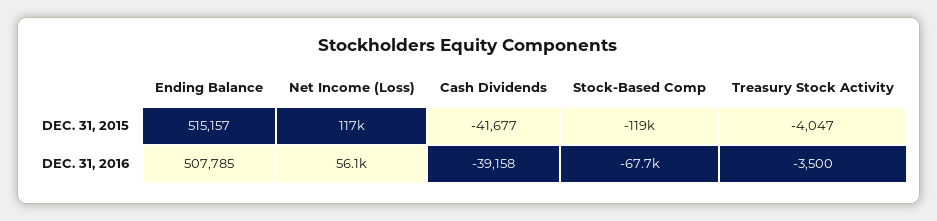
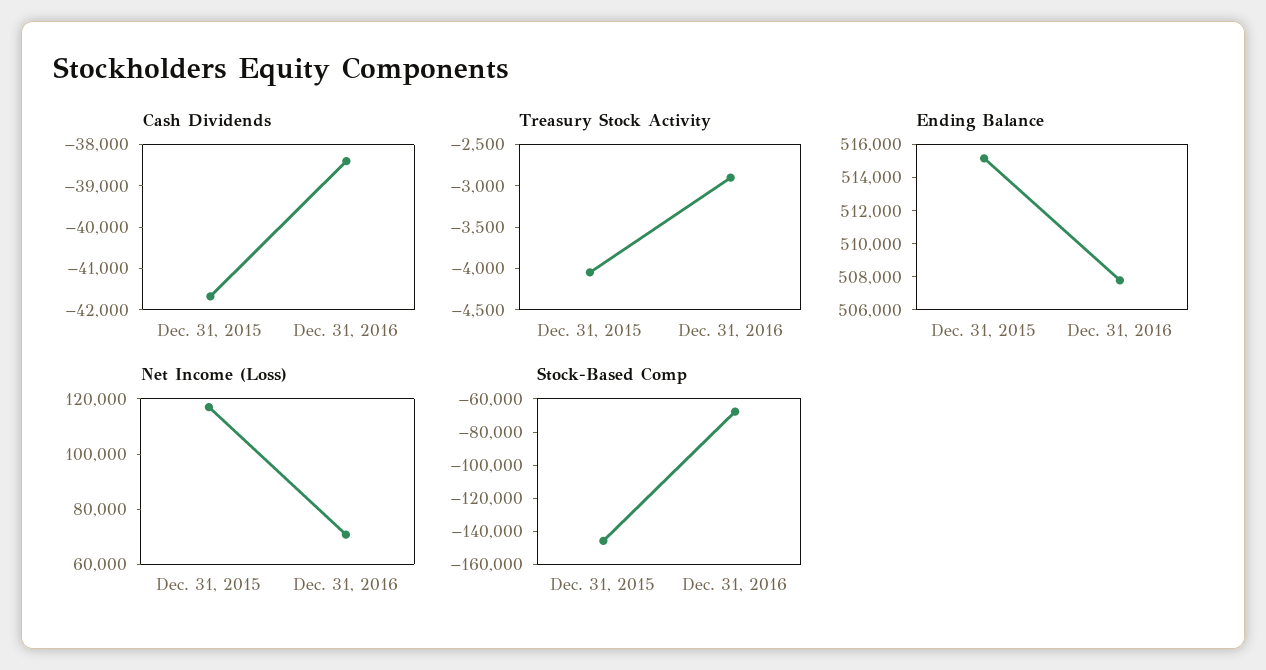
Stock-Based Comp, DEC. 31, 2015: -119000 -> -145000
Net Income (Loss), DEC. 31, 2016: 56100 -> 70000
Cash Dividends, DEC. 31, 2016: -39158 -> -38400
Treasury Stock Activity, DEC. 31, 2016: -3500 -> -2900

